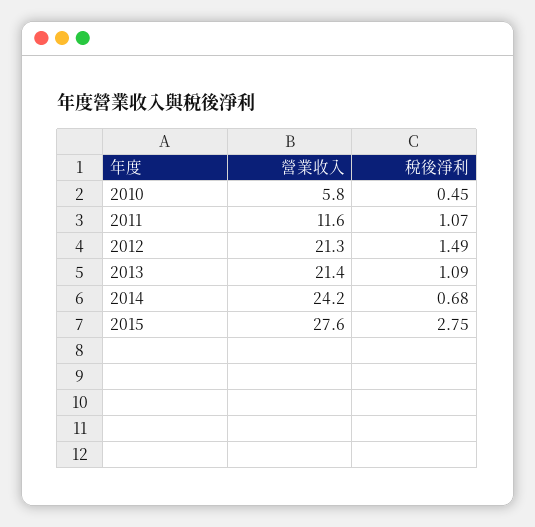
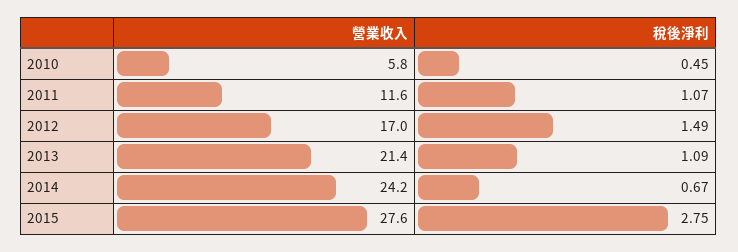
營業收入, 2012: 21.3 -> 17
稅後淨利, 2014: 0.68 -> 0.67

